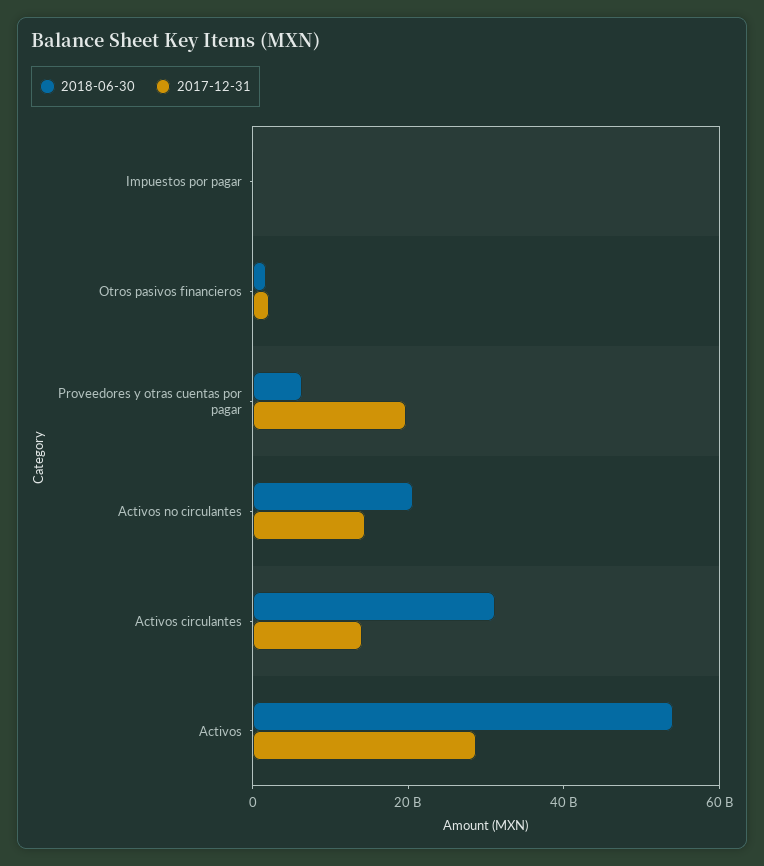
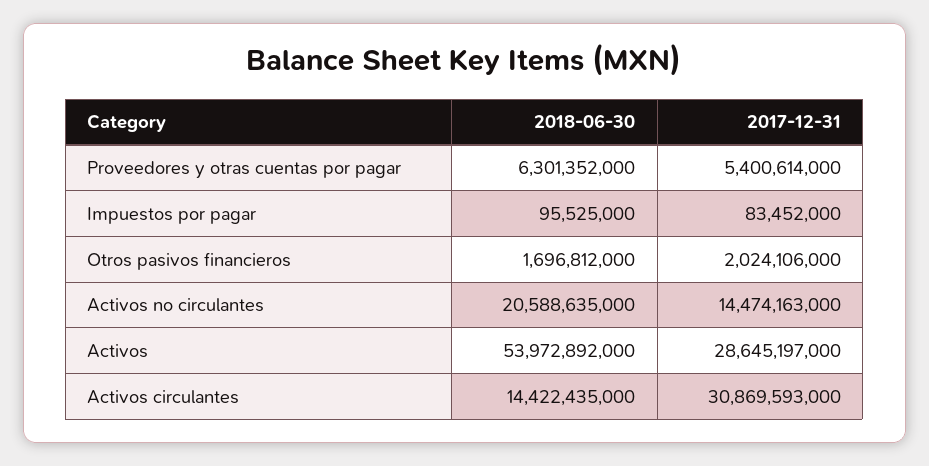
2017-12-31, Proveedores y otras cuentas por pagar: 20000000000 -> 5400614000
2018-06-30, Activos circulantes: 30000000000 -> 14422435000
2017-12-31, Activos circulantes: 15000000000 -> 30869593000

